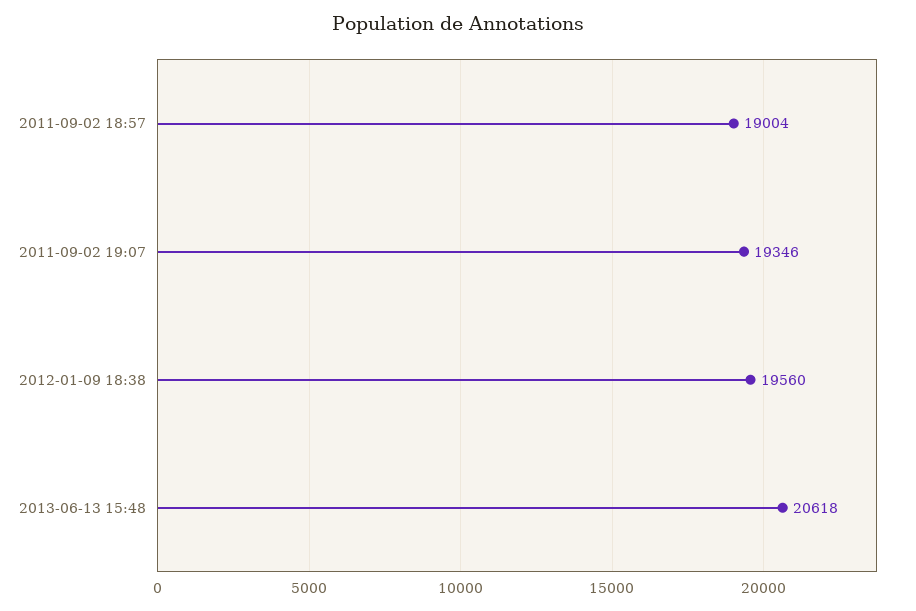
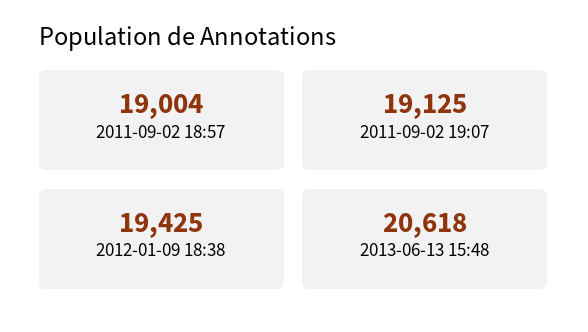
2011-09-02 19:07: 19346 -> 19125
2012-01-09 18:38: 19560 -> 19425

